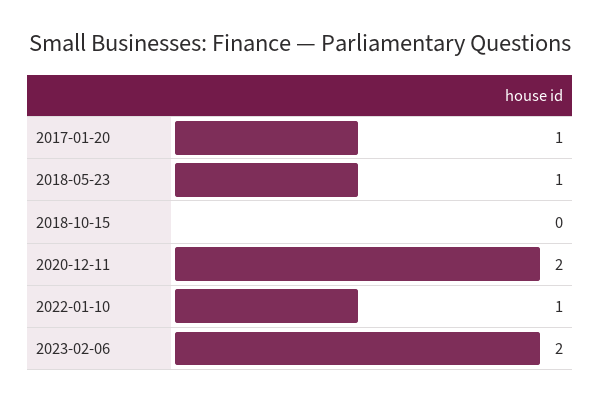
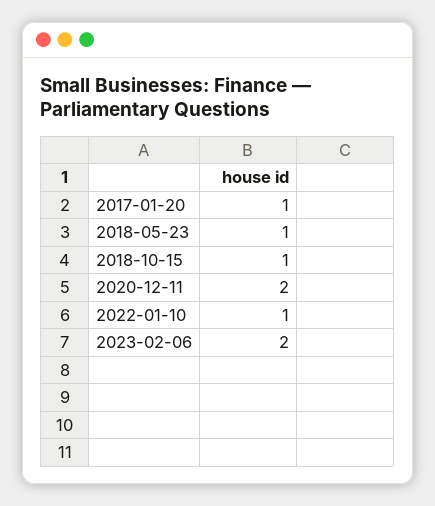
2018-10-15: 0 -> 1

